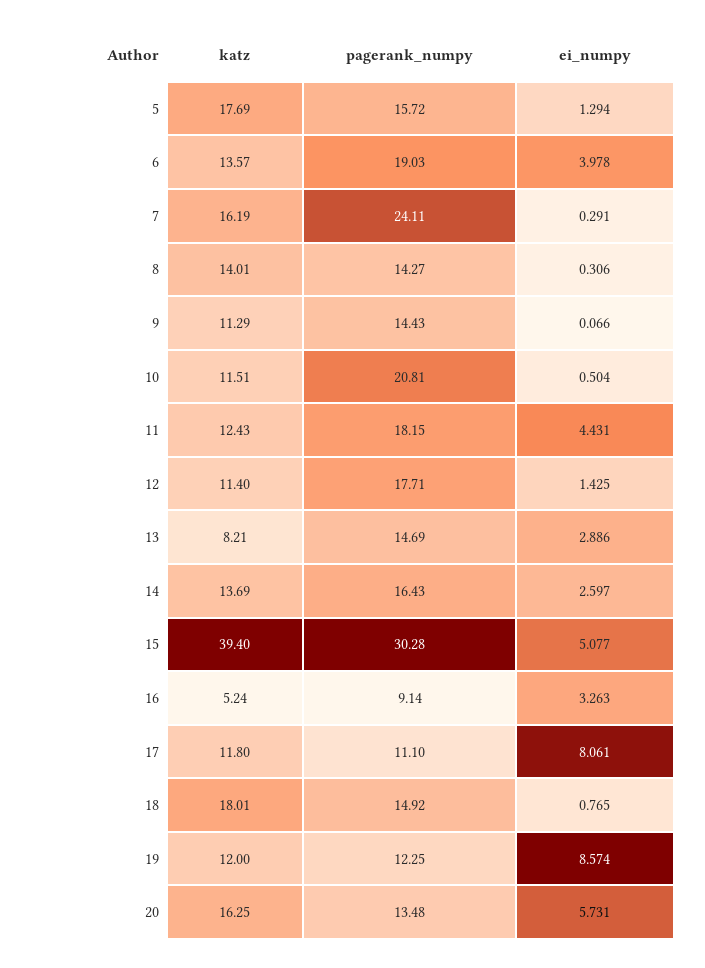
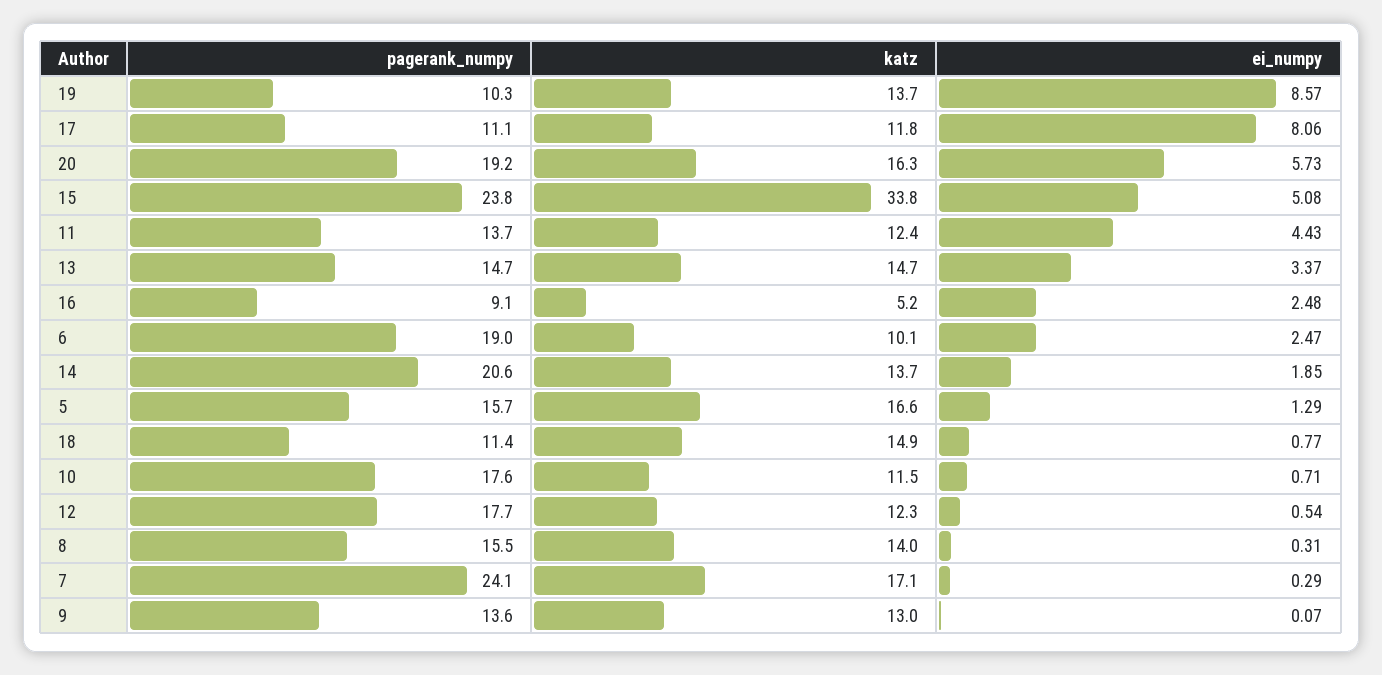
katz, 5: 17.69 -> 16.6
katz, 6: 13.57 -> 10.1
ei_numpy, 6: 3.978 -> 2.47
katz, 7: 16.19 -> 17.1
pagerank_numpy, 8: 14.27 -> 15.5
katz, 9: 11.29 -> 13
pagerank_numpy, 9: 14.43 -> 13.6
pagerank_numpy, 10: 20.81 -> 17.6
ei_numpy, 10: 0.504 -> 0.71
pagerank_numpy, 11: 18.15 -> 13.7
katz, 12: 11.4 -> 12.3
ei_numpy, 12: 1.425 -> 0.54
katz, 13: 8.21 -> 14.7
ei_numpy, 13: 2.886 -> 3.37
pagerank_numpy, 14: 16.43 -> 20.6
ei_numpy, 14: 2.597 -> 1.85
katz, 15: 39.4 -> 33.8
pagerank_numpy, 15: 30.28 -> 23.8
ei_numpy, 16: 3.263 -> 2.48
katz, 18: 18.01 -> 14.9
pagerank_numpy, 18: 14.92 -> 11.4
katz, 19: 12 -> 13.7
pagerank_numpy, 19: 12.25 -> 10.3
pagerank_numpy, 20: 13.48 -> 19.2

